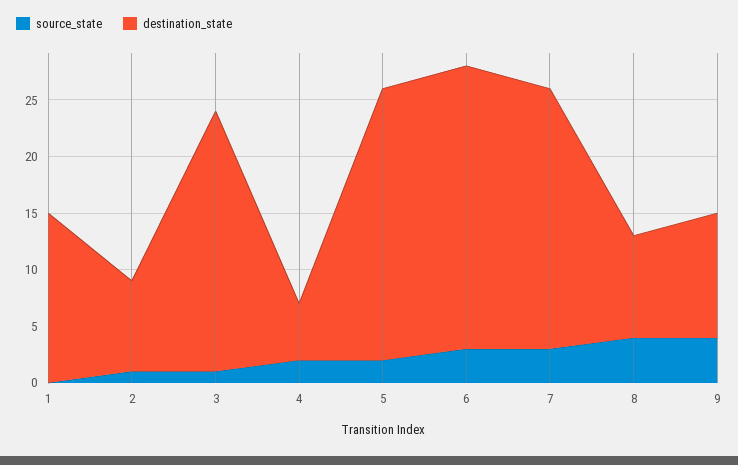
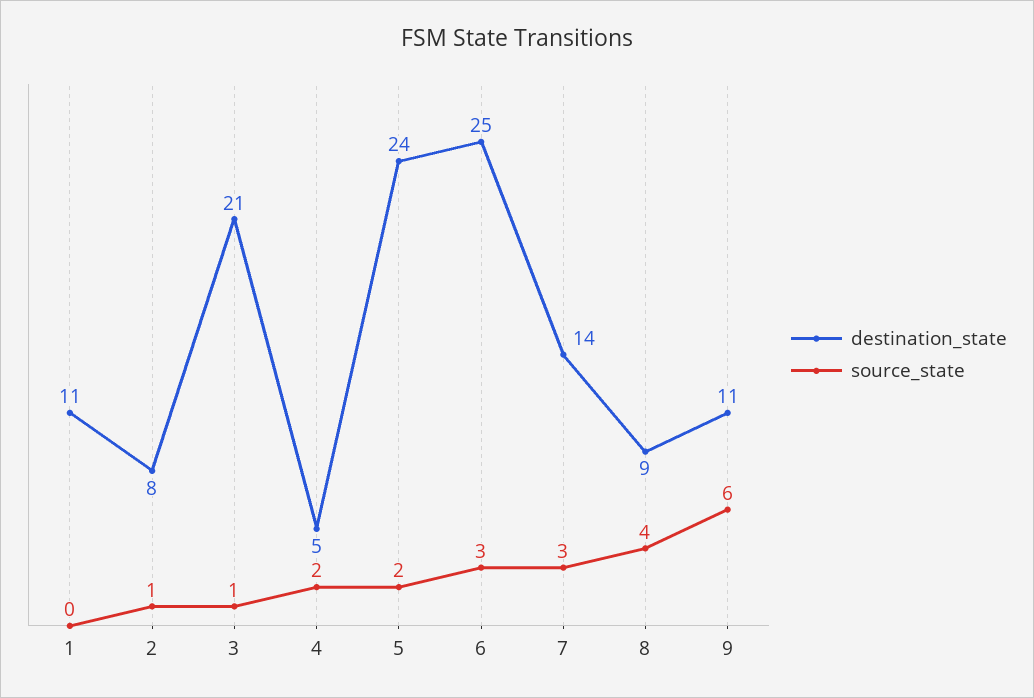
destination_state, 1: 15 -> 11
destination_state, 3: 23 -> 21
destination_state, 7: 23 -> 14
source_state, 9: 4 -> 6

